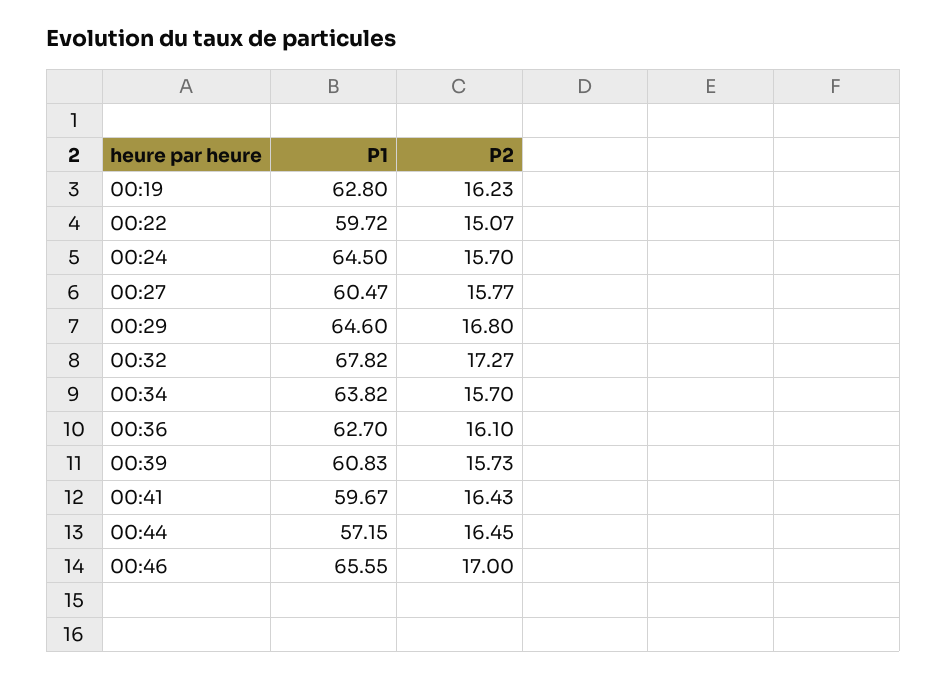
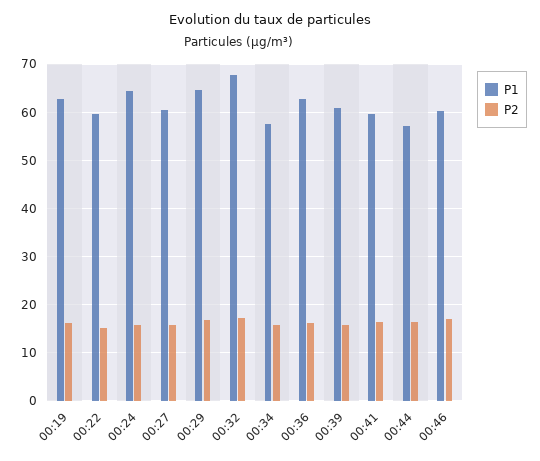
P1, 00:34: 63.82 -> 58
P1, 00:46: 65.55 -> 60

